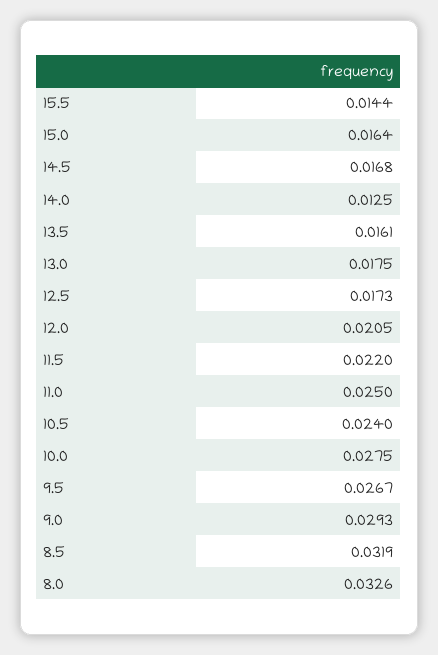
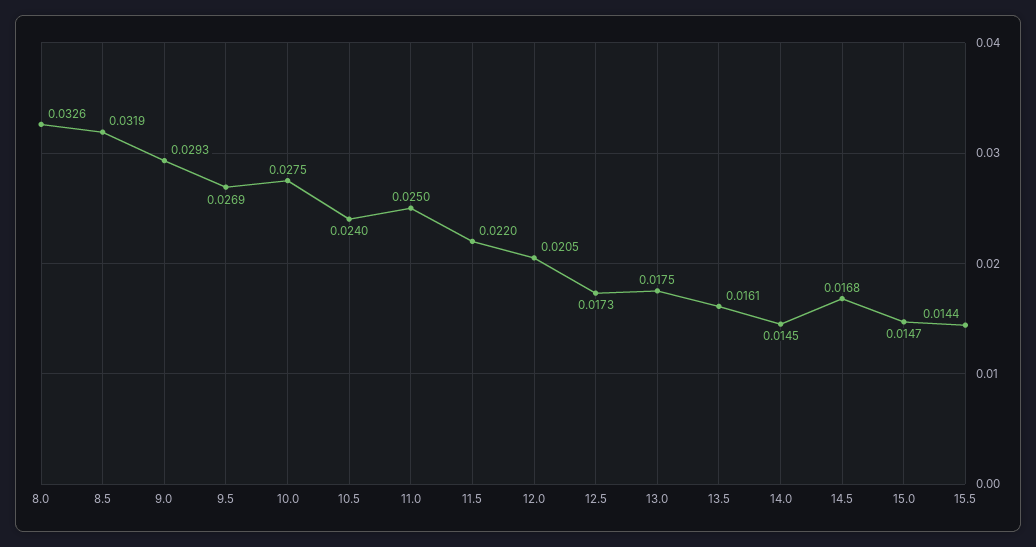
15.0: 0.0164 -> 0.0147
14.0: 0.0125 -> 0.0145
9.5: 0.0267 -> 0.0269

